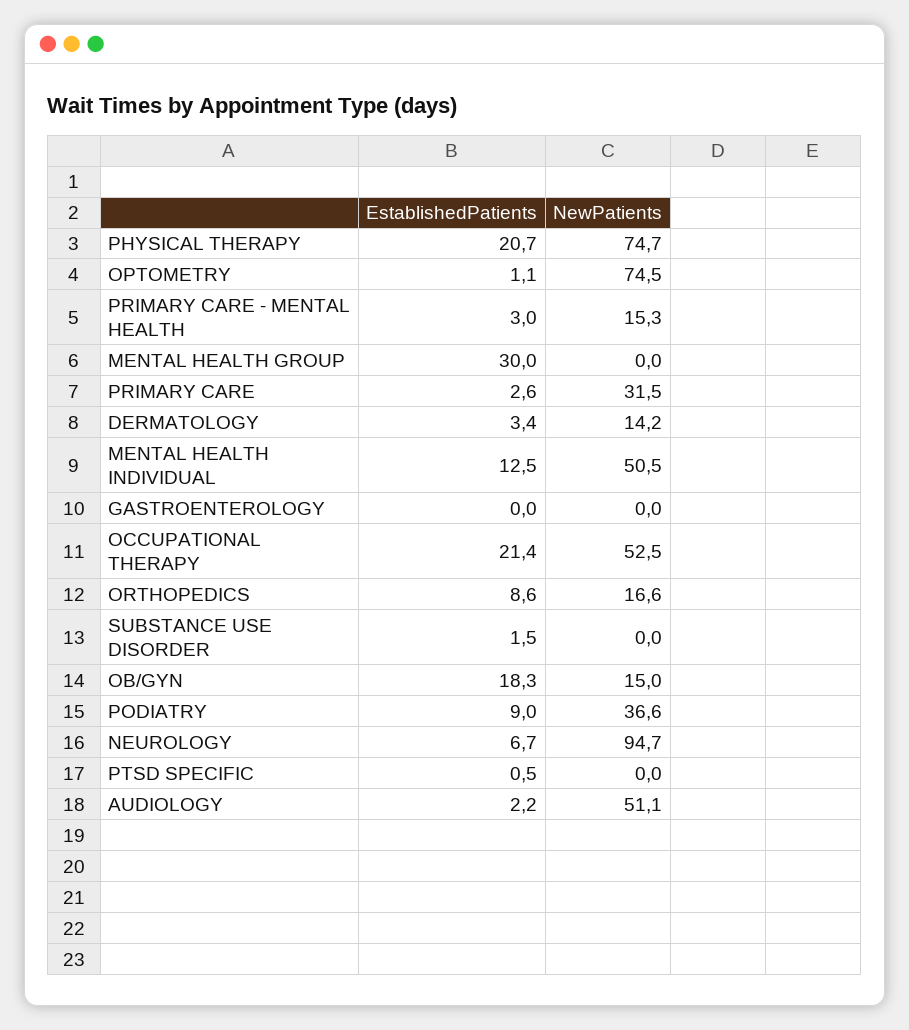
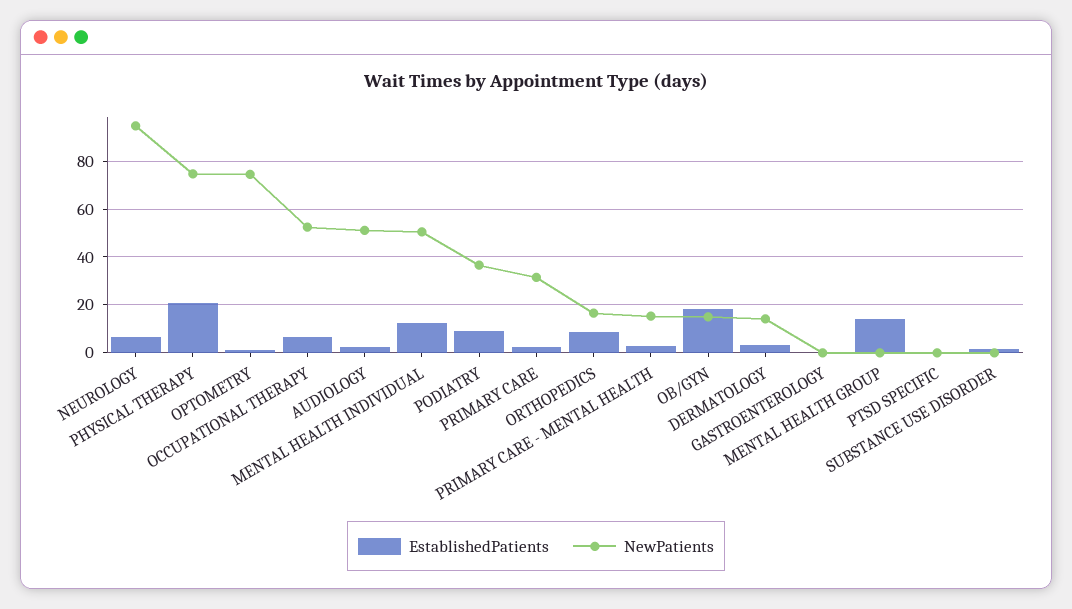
EstablishedPatients, MENTAL HEALTH GROUP: 30 -> 15
EstablishedPatients, OCCUPATIONAL THERAPY: 21.4 -> 5

